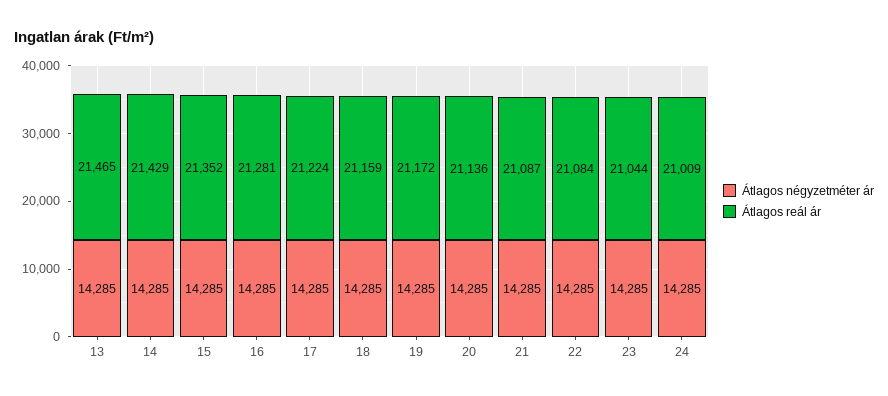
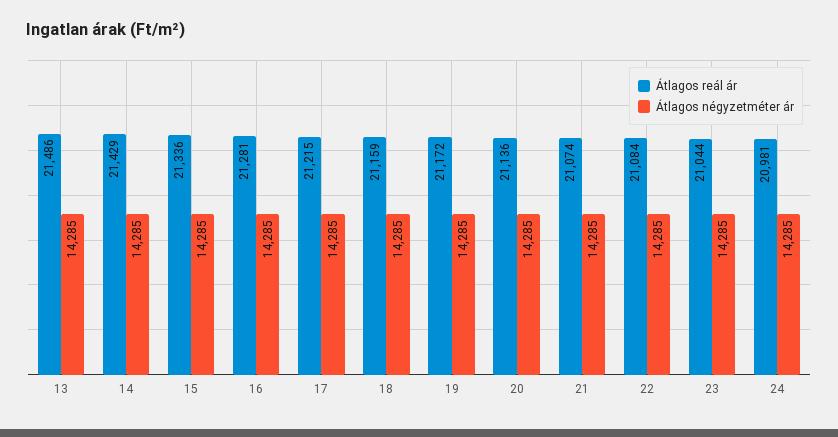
Átlagos reál ár, 13: 21465 -> 21486
Átlagos reál ár, 15: 21352 -> 21336
Átlagos reál ár, 17: 21224 -> 21215
Átlagos reál ár, 21: 21087 -> 21074
Átlagos reál ár, 24: 21009 -> 20981

